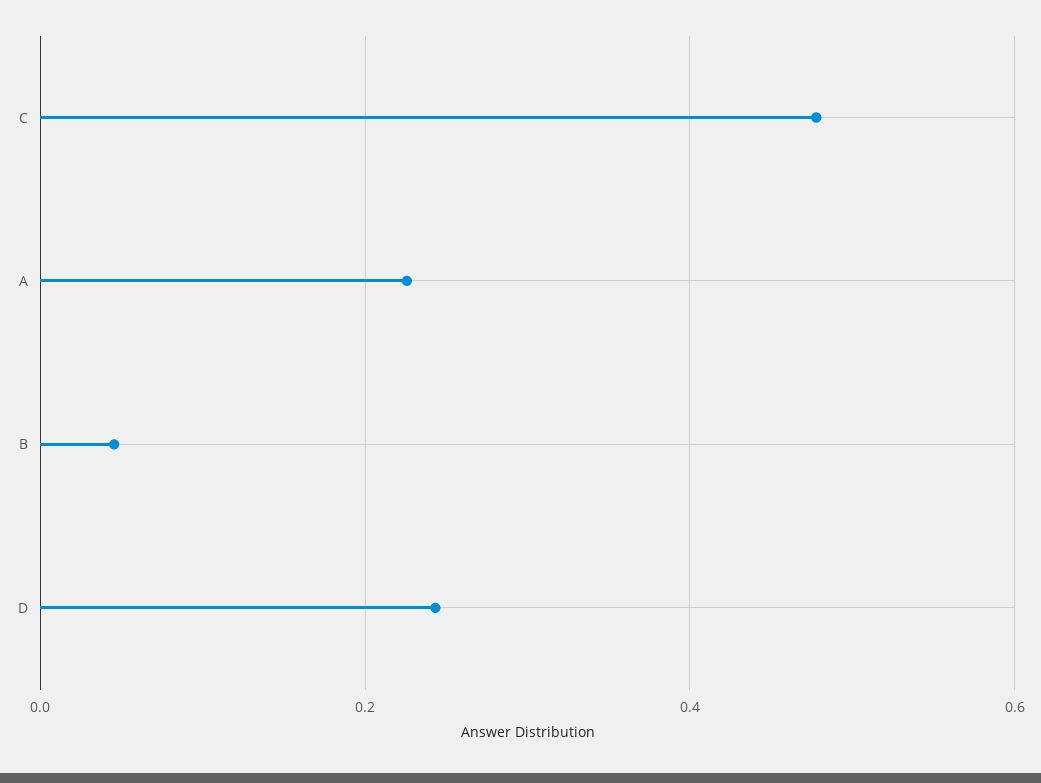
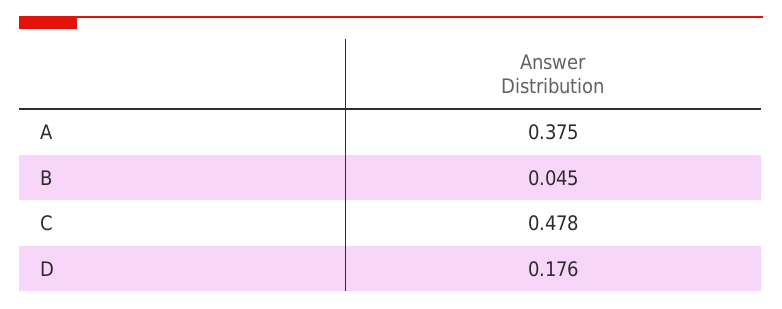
A: 0.22 -> 0.375
D: 0.24 -> 0.176

